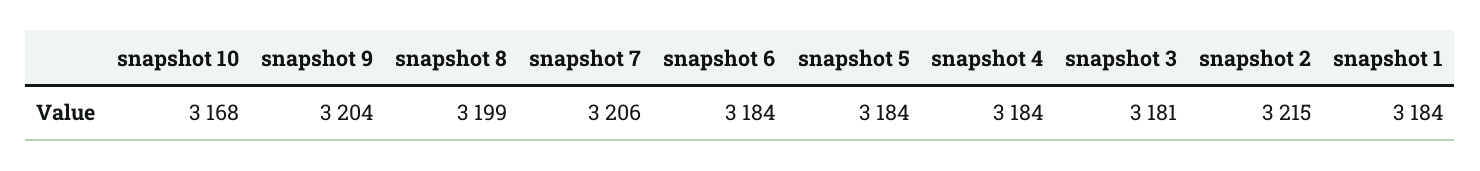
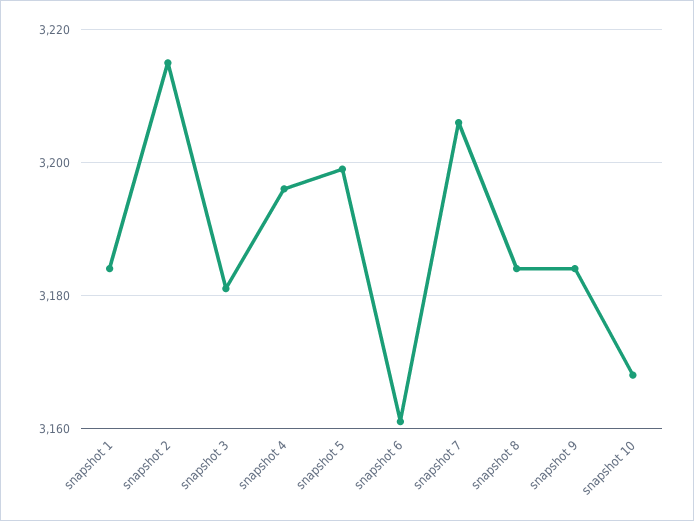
snapshot 9: 3204 -> 3185
snapshot 8: 3199 -> 3185
snapshot 6: 3184 -> 3160
snapshot 5: 3184 -> 3200
snapshot 4: 3184 -> 3195

